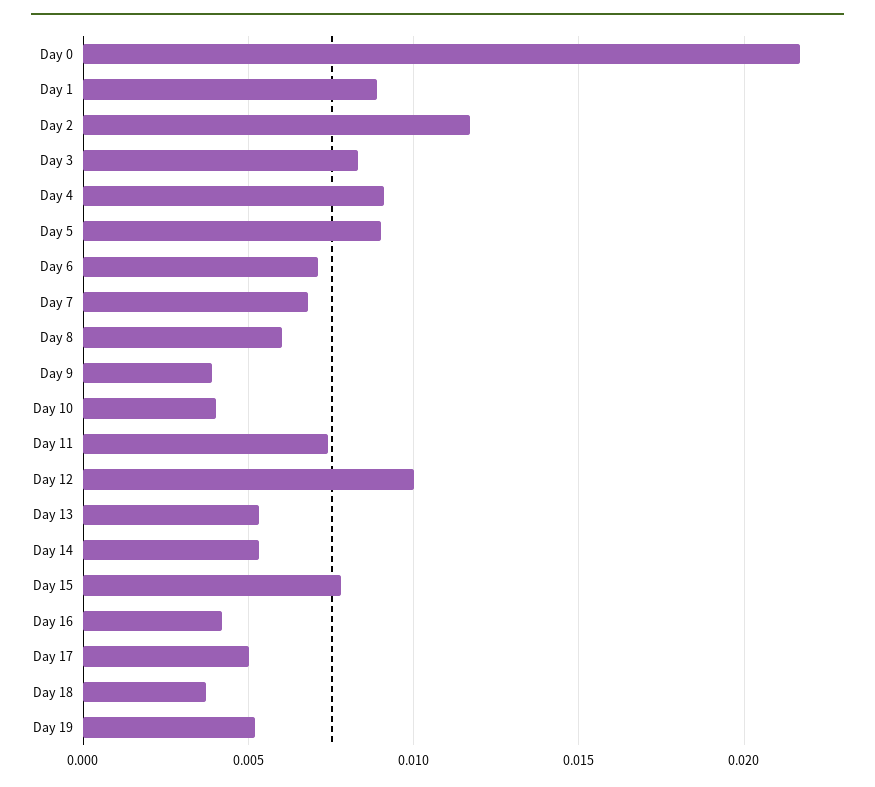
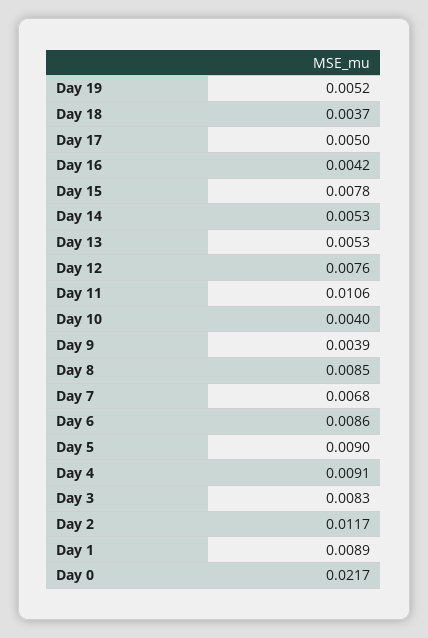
Day 6: 0.007 -> 0.0086
Day 8: 0.006 -> 0.0085
Day 11: 0.0075 -> 0.0106
Day 12: 0.01 -> 0.0076

